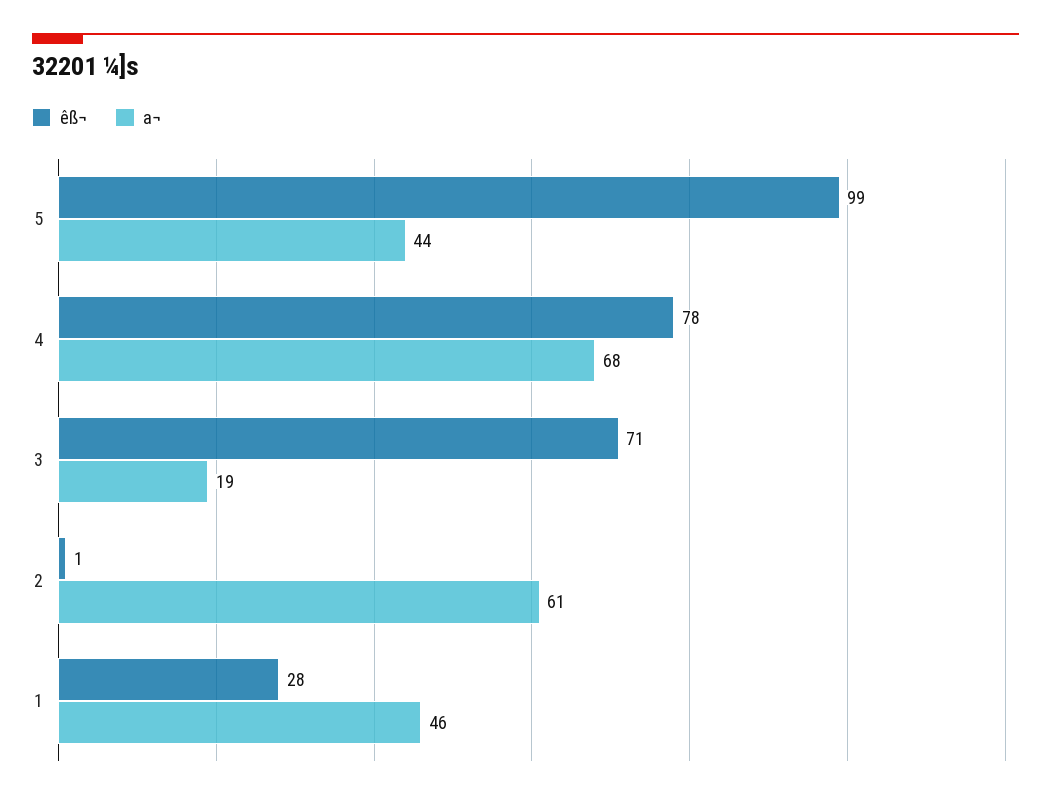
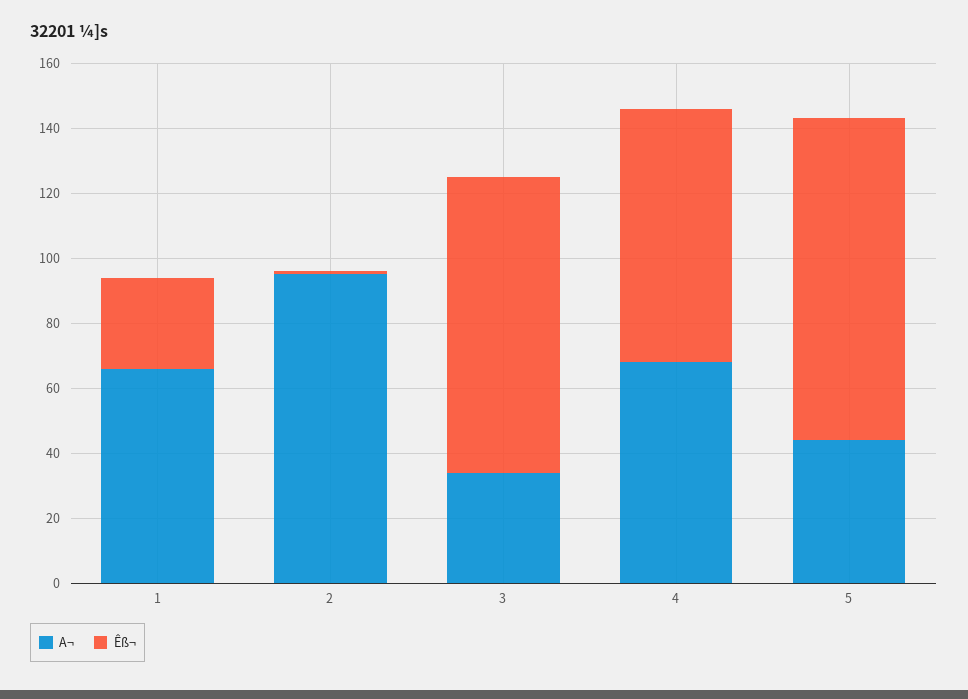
êß¬, 3: 71 -> 90
a¬, 3: 19 -> 35
a¬, 2: 61 -> 95
a¬, 1: 46 -> 65

